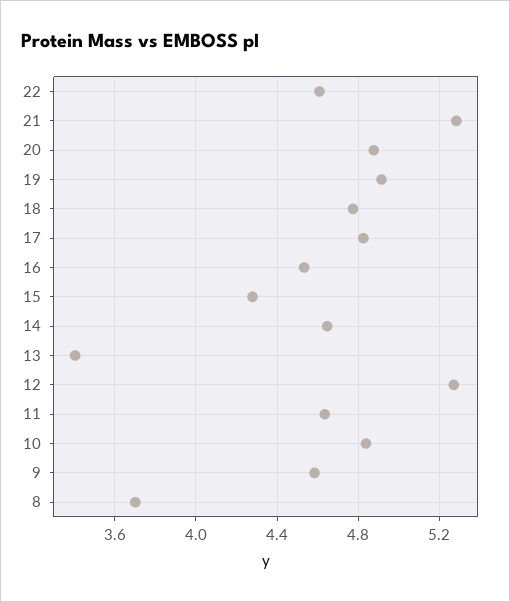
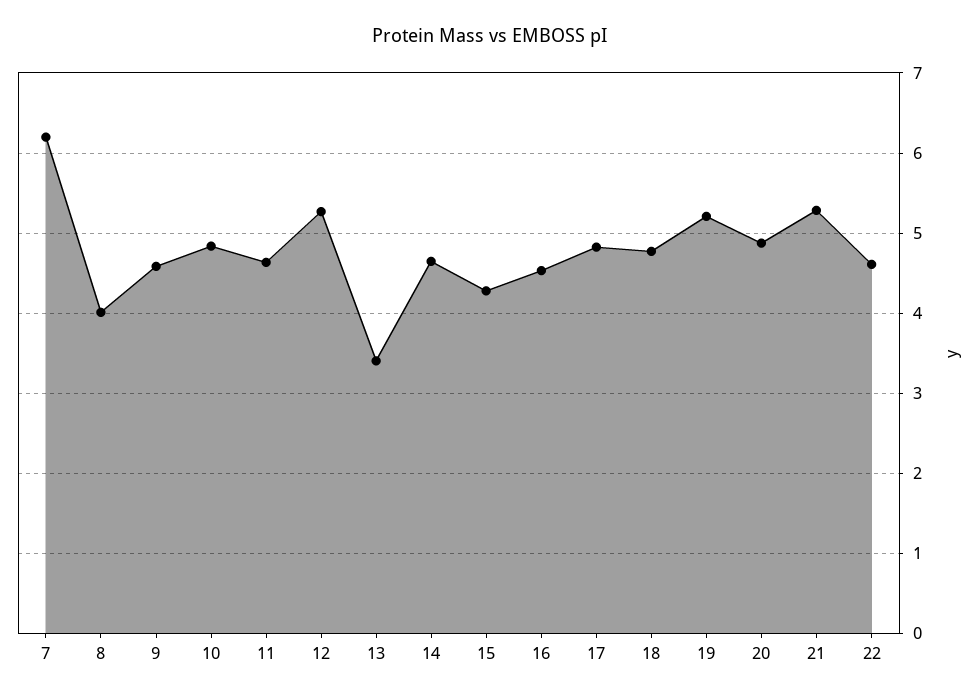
19: 4.9 -> 5.2
8: 3.7 -> 4
7: none -> 6.2

